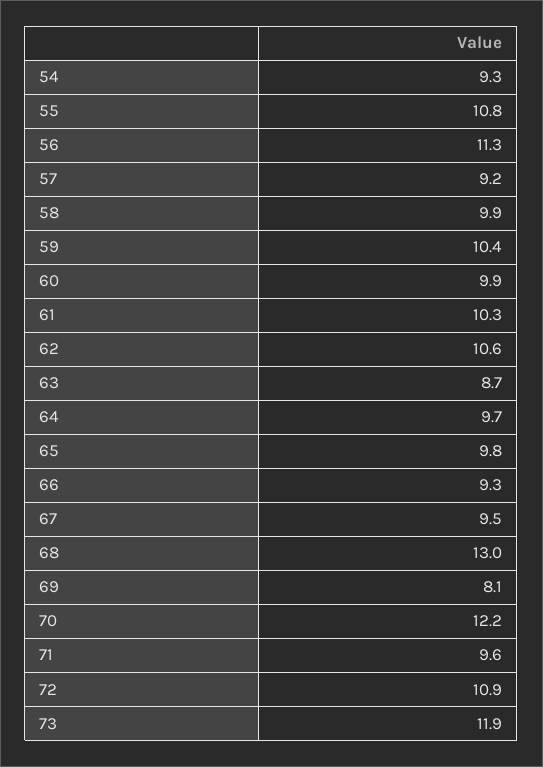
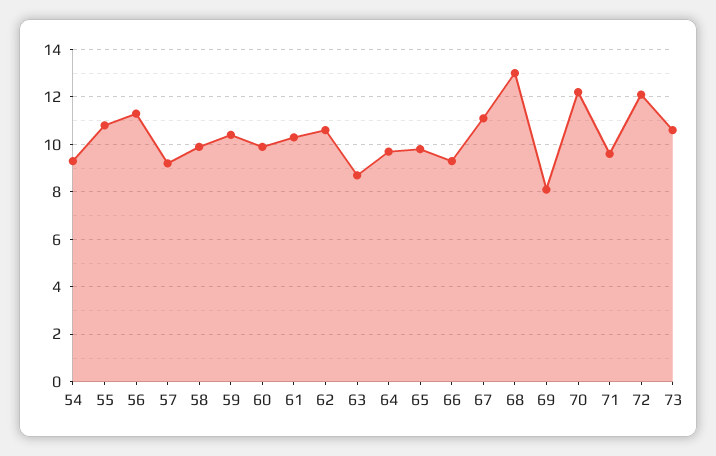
67: 9.5 -> 11
72: 10.9 -> 12
73: 11.9 -> 10.5

